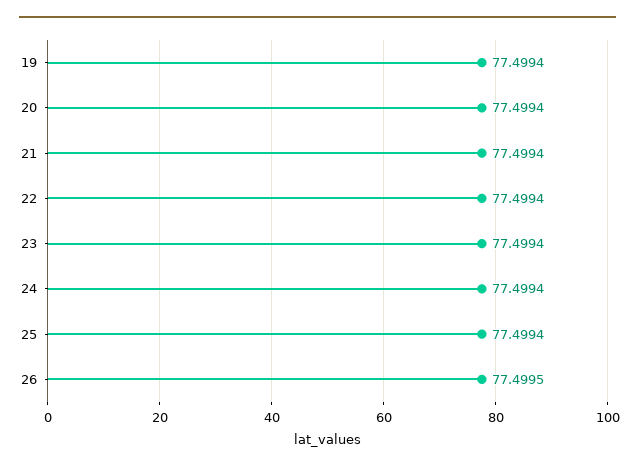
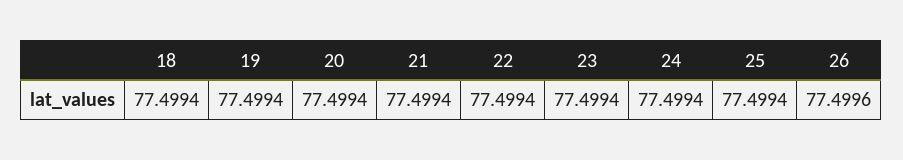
26: 77.4995 -> 77.4996
18: none -> 77.4994

